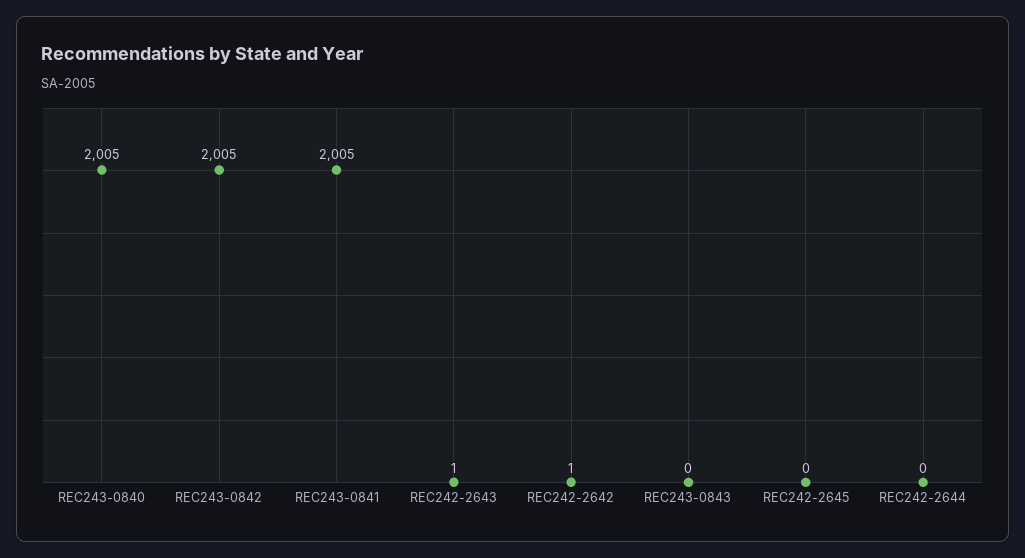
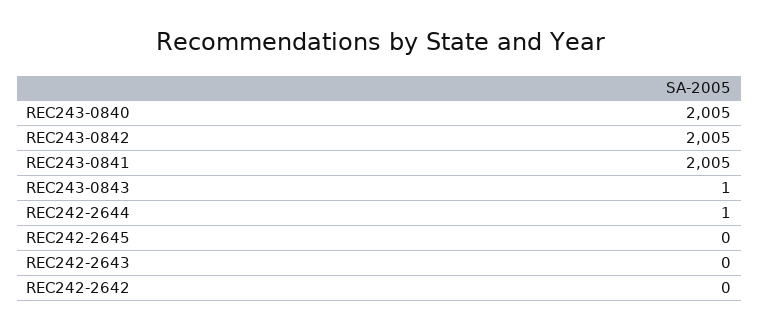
REC242-2643: 1 -> 0
REC242-2642: 1 -> 0
REC243-0843: 0 -> 1
REC242-2644: 0 -> 1

